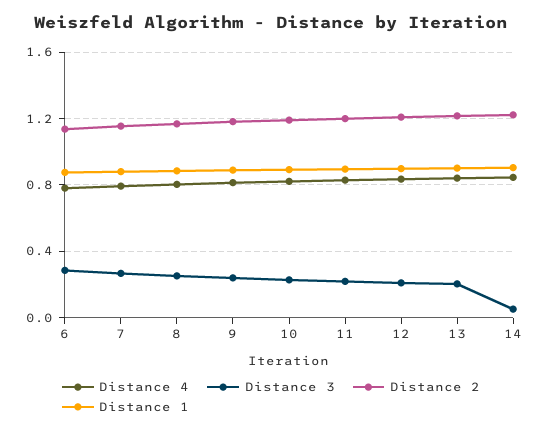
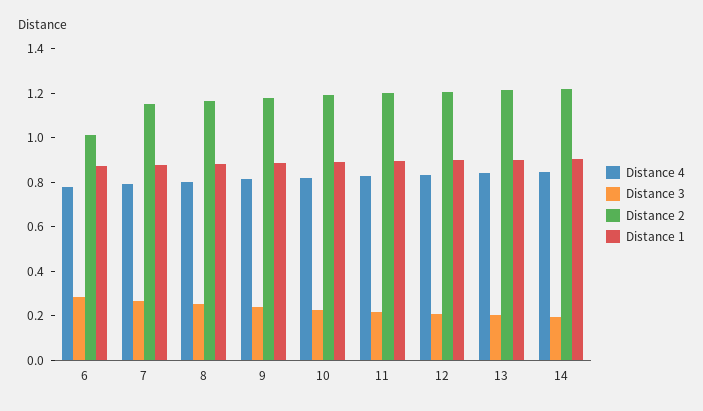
Distance 2, 6: 1.15 -> 1
Distance 3, 14: 0.05 -> 0.2

